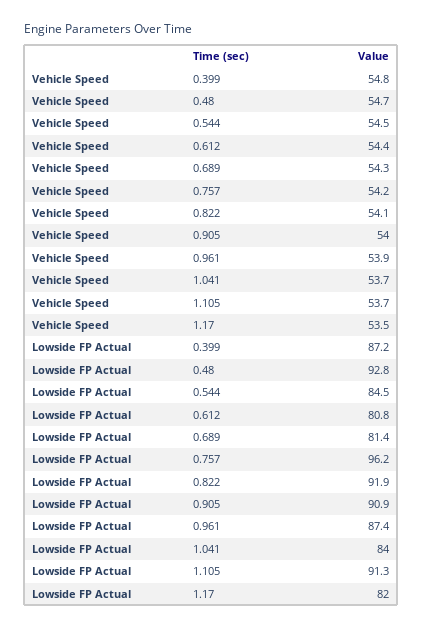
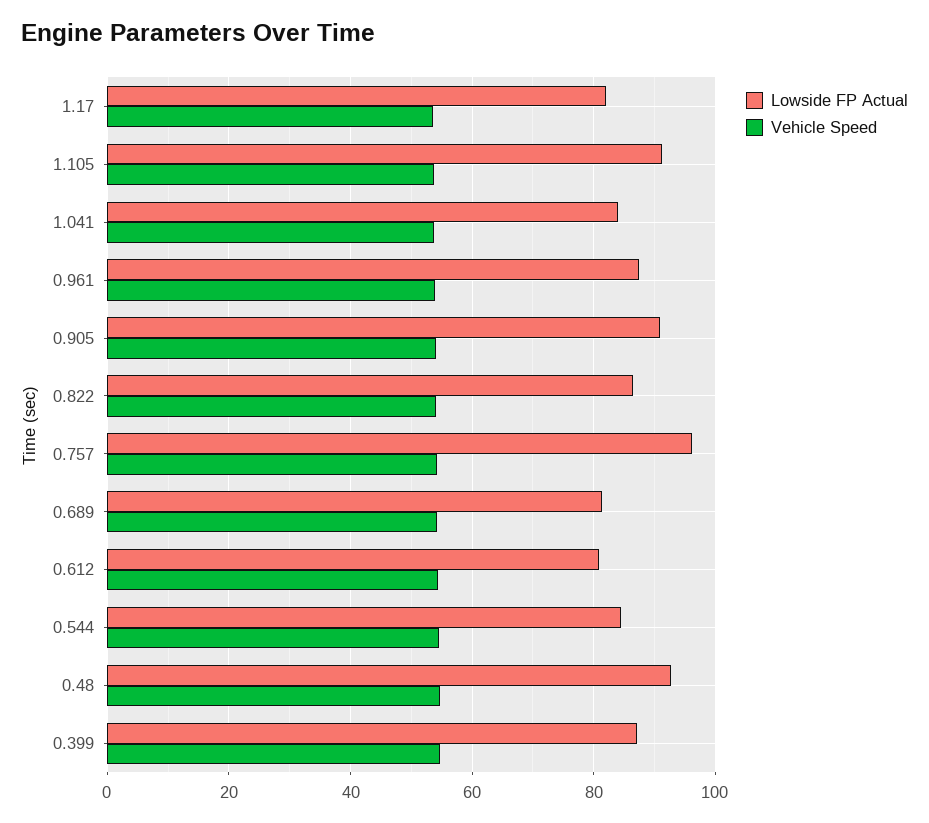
Lowside FP Actual, 0.822: 91.9 -> 86

